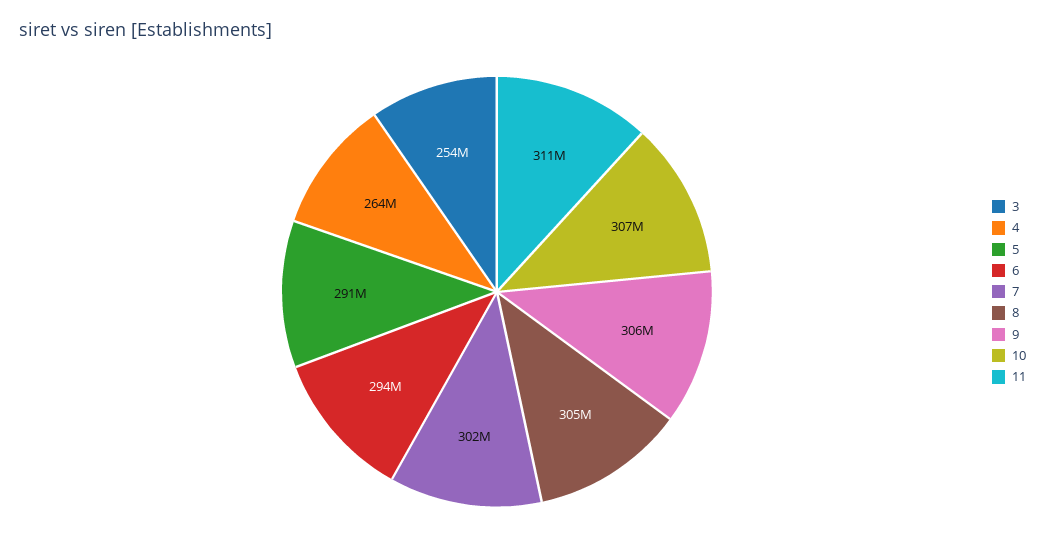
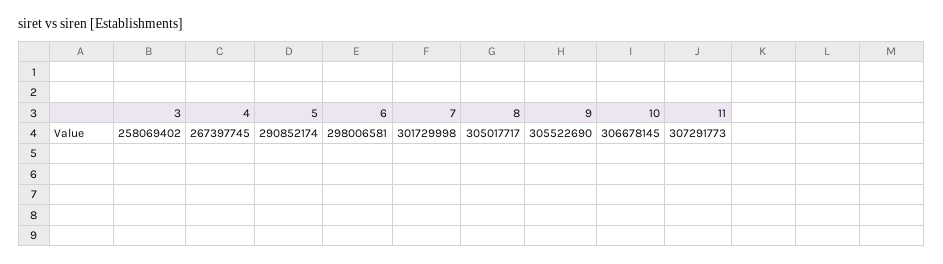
3: 254000000 -> 258069402
4: 264000000 -> 267397745
6: 294000000 -> 298006581
11: 311000000 -> 307291773

